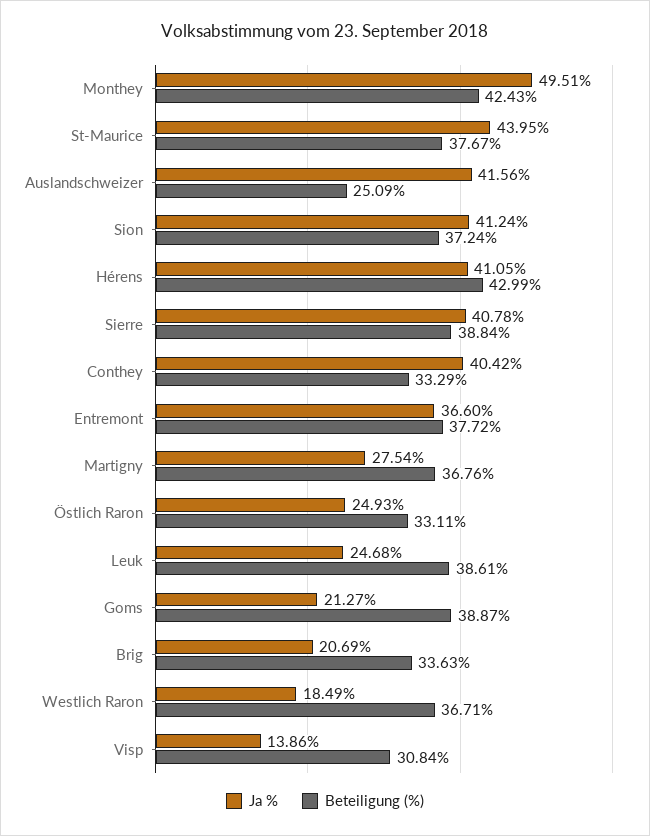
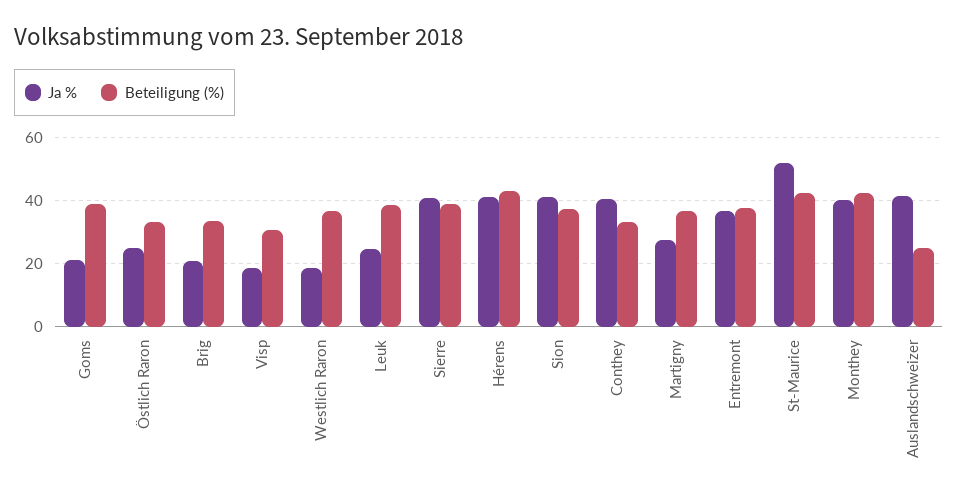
Ja %, Monthey: 49.51 -> 40
Ja %, St-Maurice: 43.95 -> 52
Beteiligung (%), St-Maurice: 37.67 -> 42
Ja %, Visp: 13.86 -> 18

